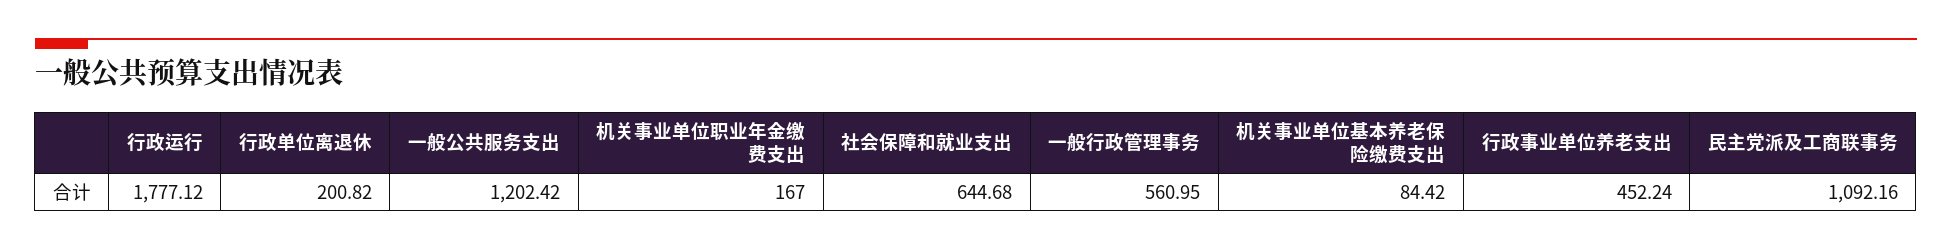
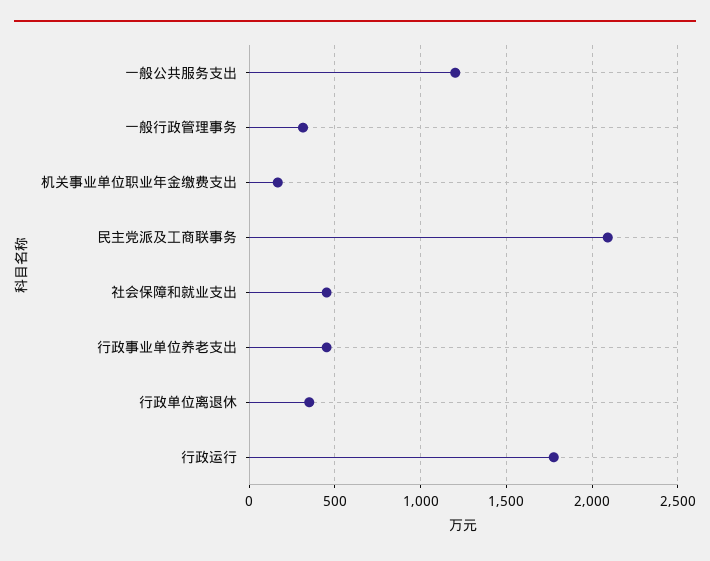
行政单位离退休: 200.82 -> 350
社会保障和就业支出: 644.68 -> 450
一般行政管理事务: 560.95 -> 300
机关事业单位基本养老保险缴费支出: 84.42 -> none
民主党派及工商联事务: 1092.16 -> 2100

